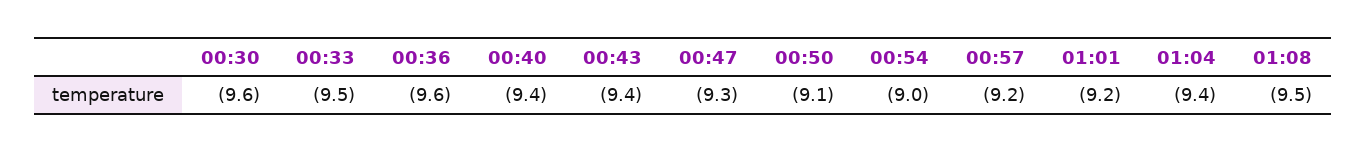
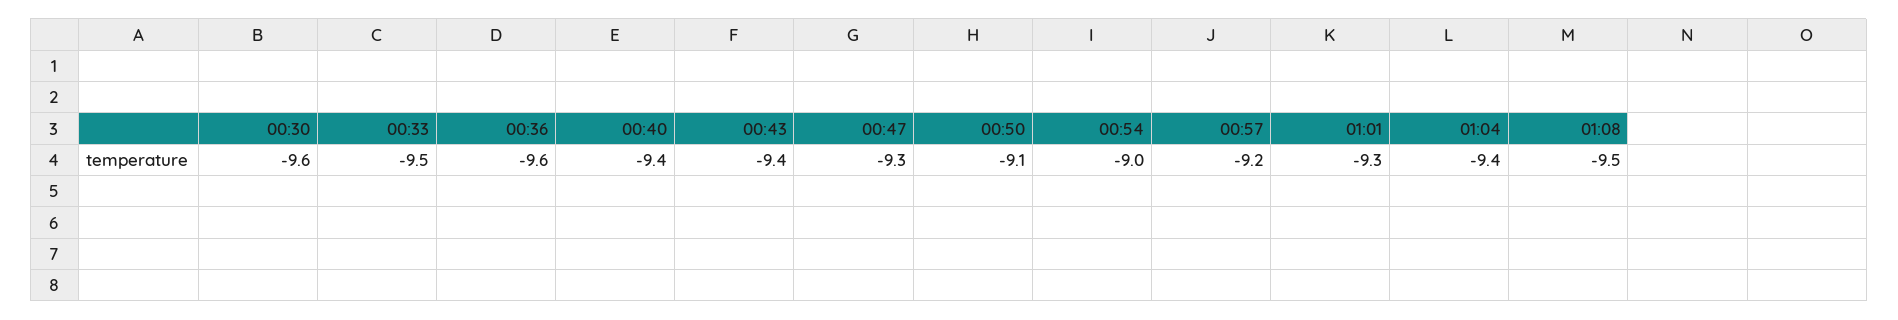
01:01: -9.2 -> -9.3

